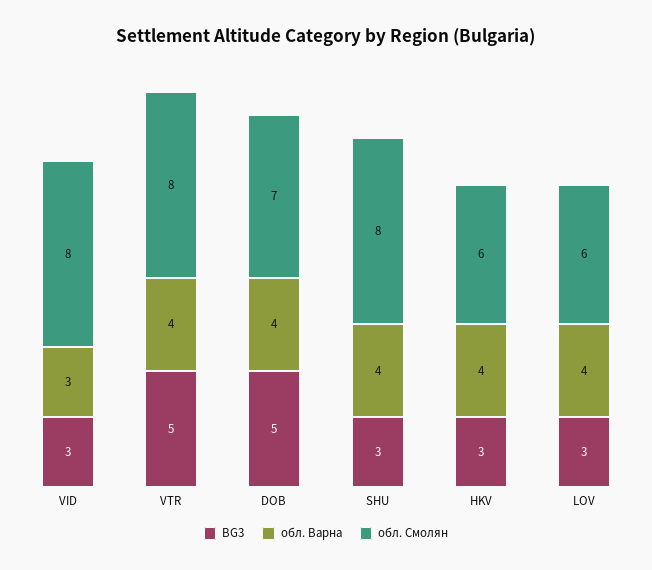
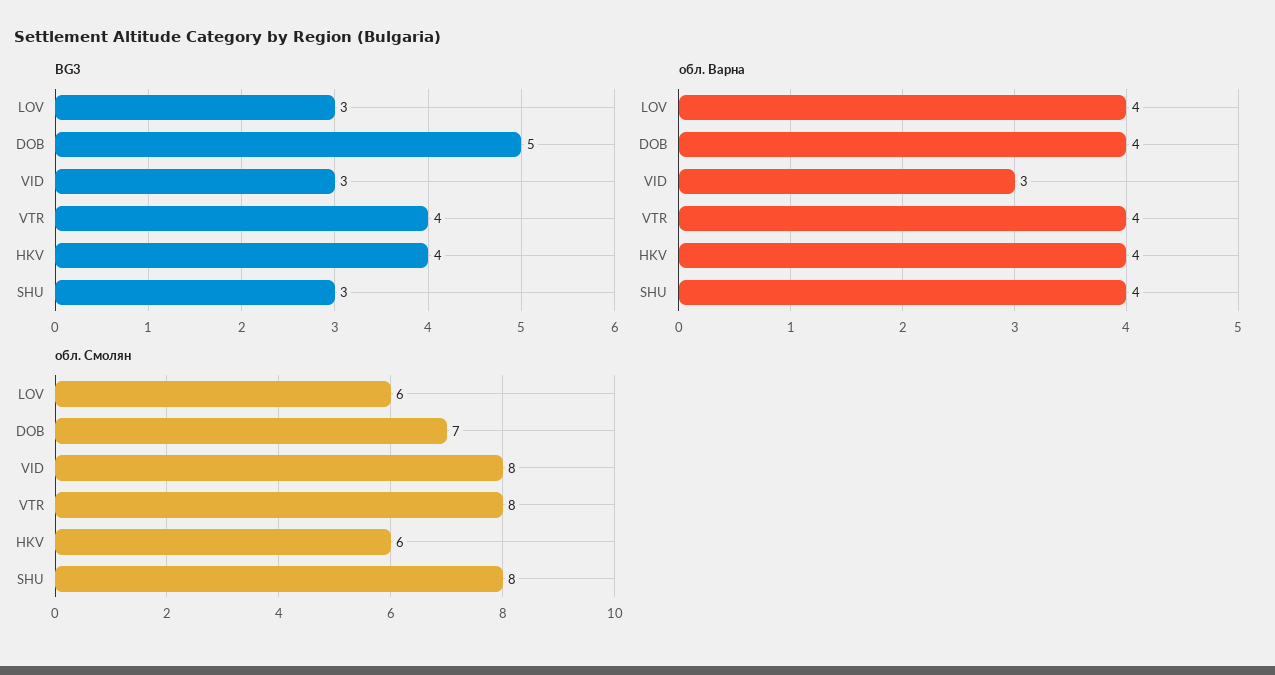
BG3, VTR: 5 -> 4
BG3, HKV: 3 -> 4

